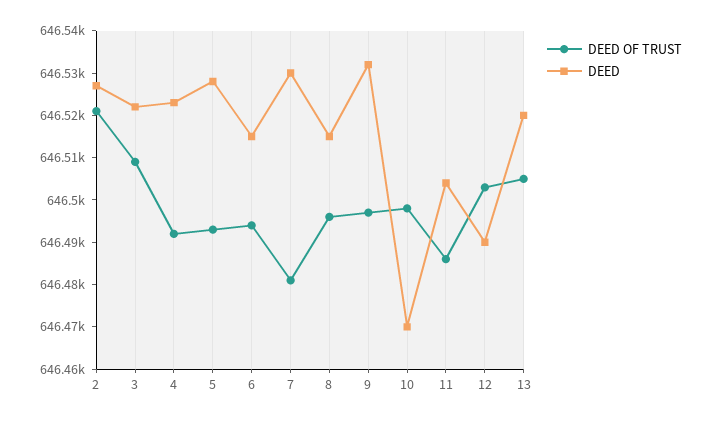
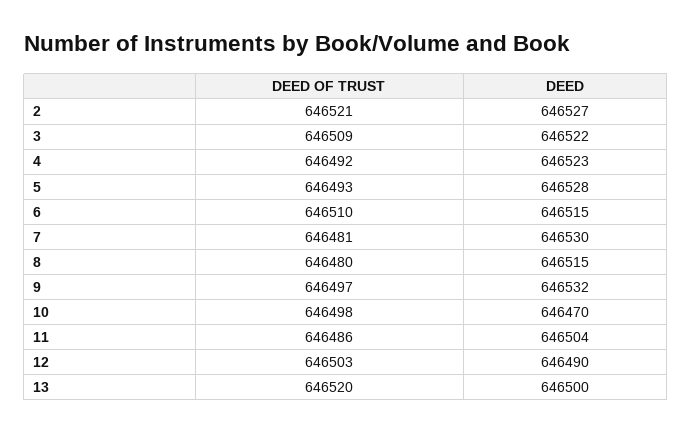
DEED OF TRUST, 6: 646495 -> 646510
DEED OF TRUST, 8: 646495 -> 646480
DEED OF TRUST, 13: 646505 -> 646520
DEED, 13: 646520 -> 646500

